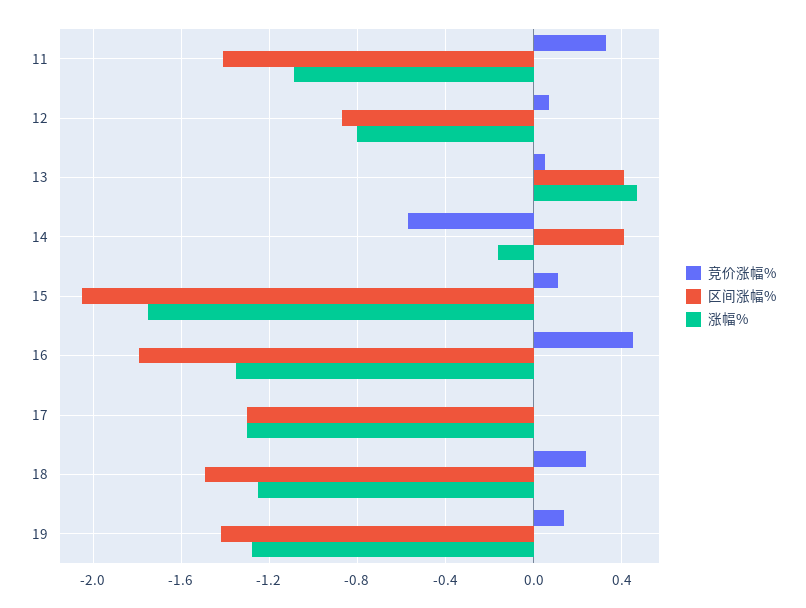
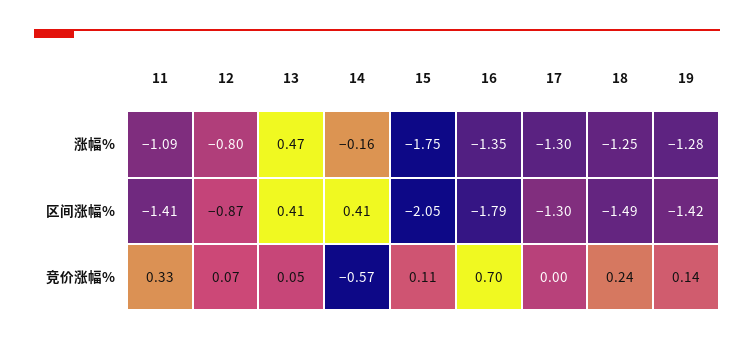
竞价涨幅%, 16: 0.45 -> 0.7

